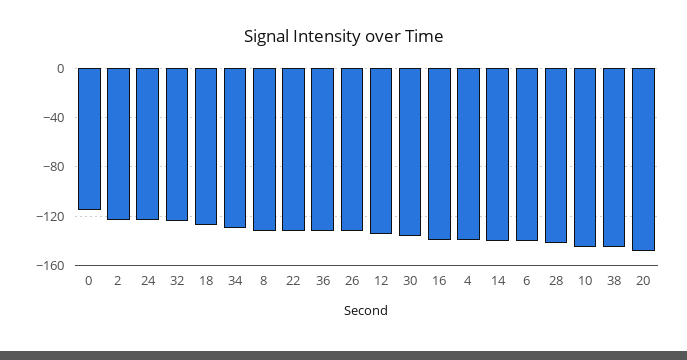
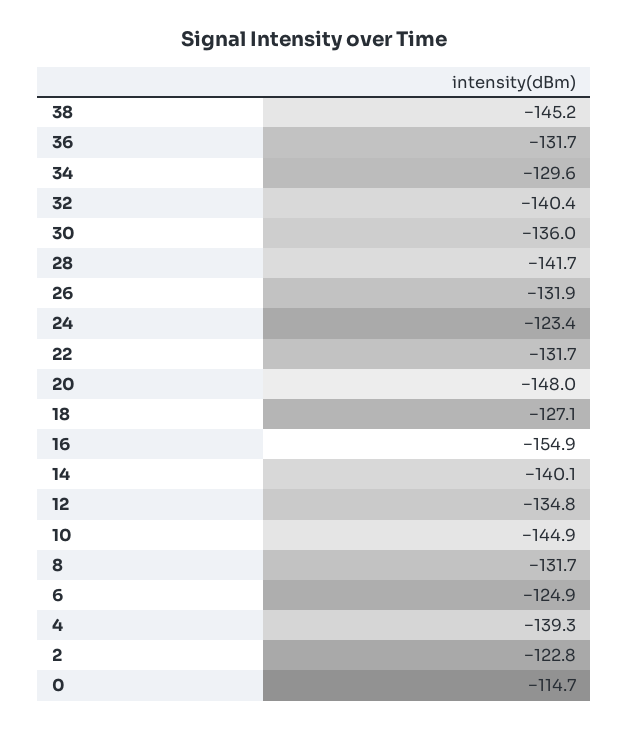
32: -125 -> -140.4
16: -140 -> -154.9
6: -140 -> -124.9

